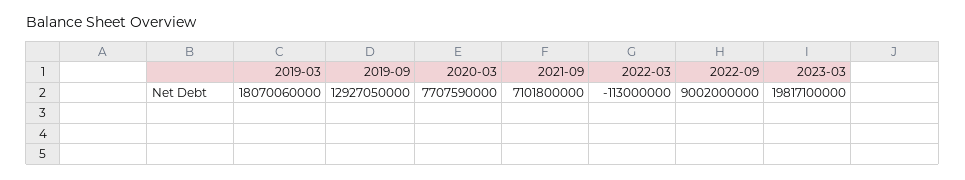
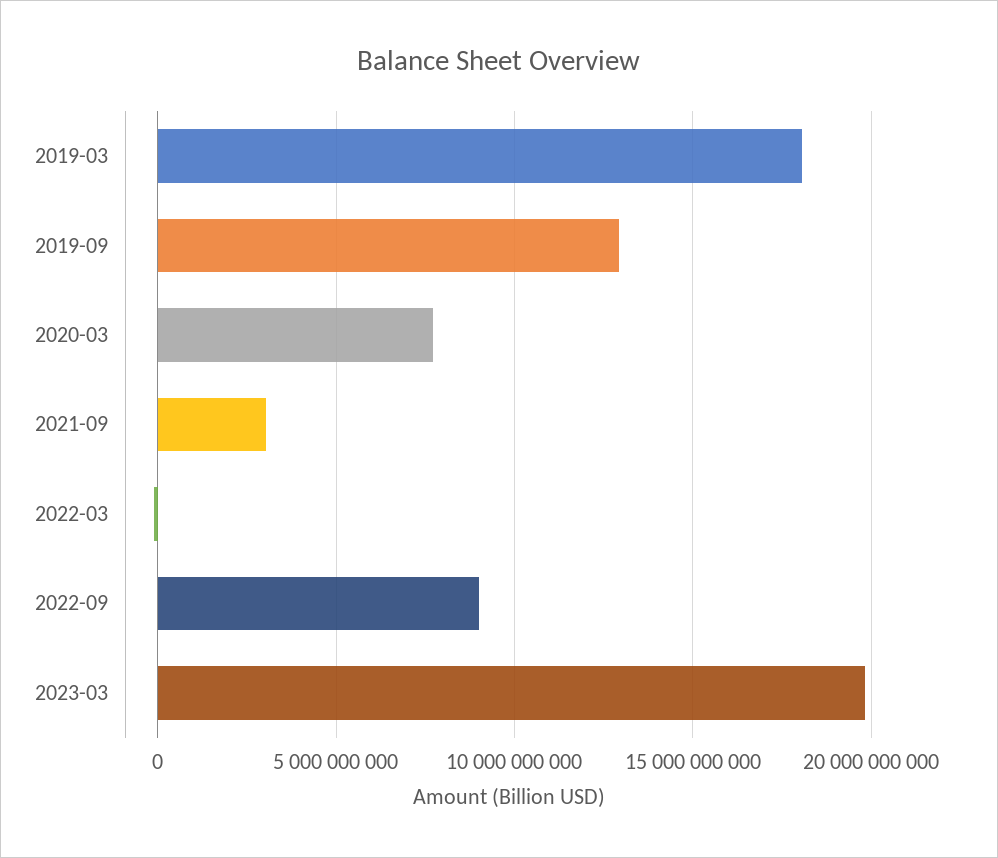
2021-09: 7101800000 -> 3000000000

